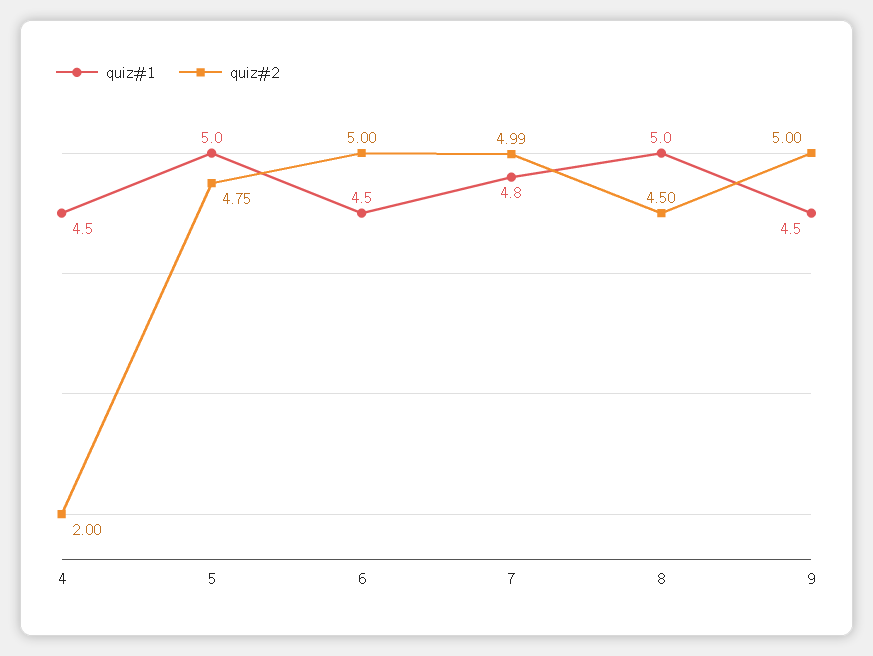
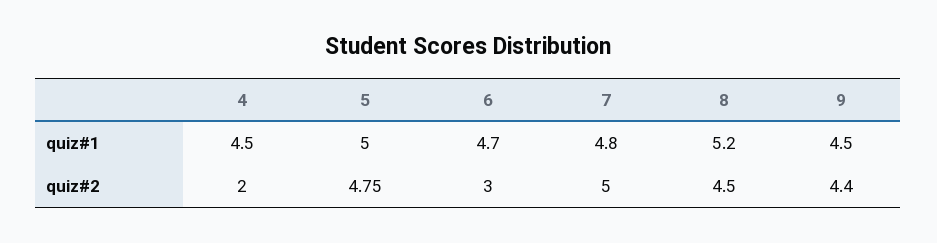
quiz#1, 6: 4.5 -> 4.7
quiz#2, 6: 5 -> 3
quiz#2, 7: 4.99 -> 5
quiz#1, 8: 5 -> 5.2
quiz#2, 9: 5 -> 4.4

